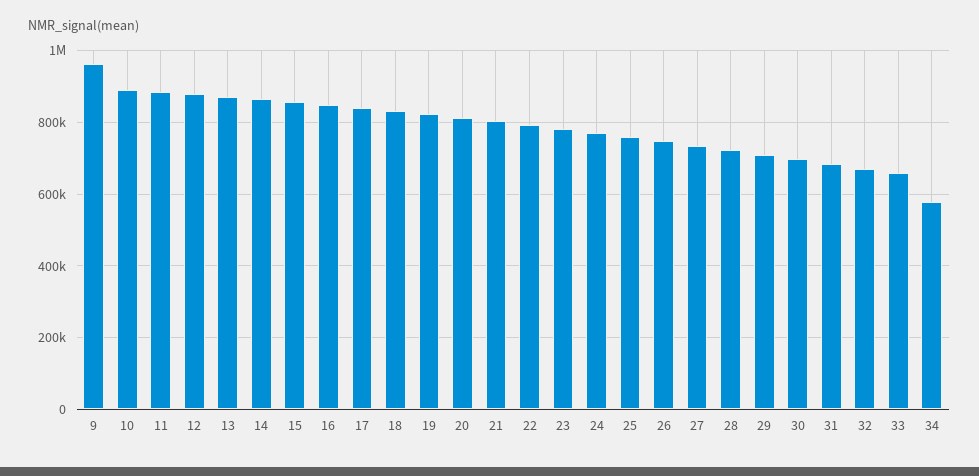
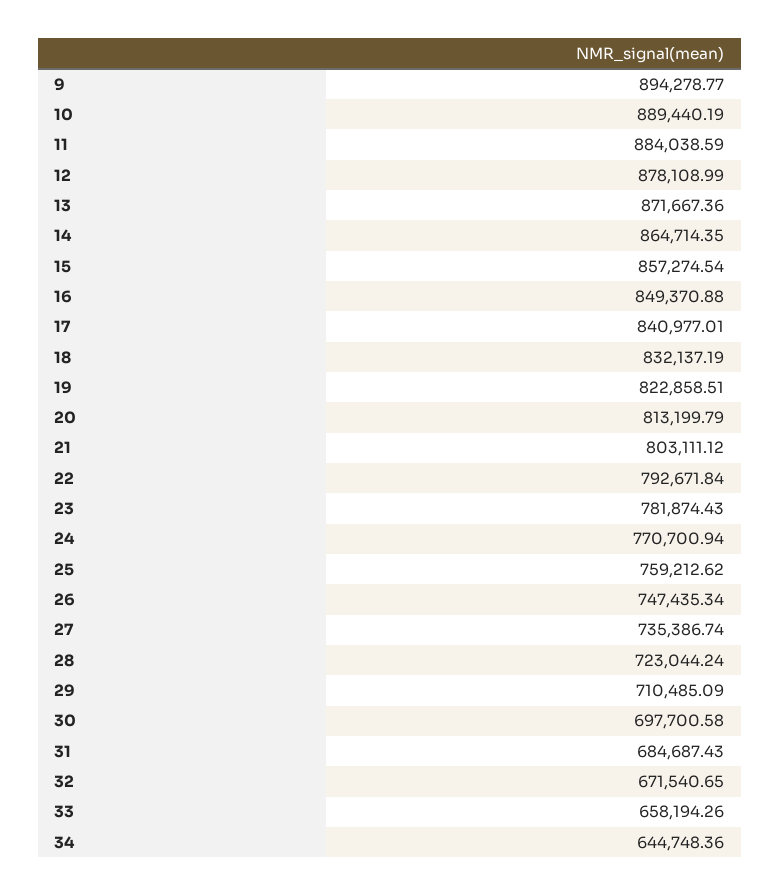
9: 960000 -> 894278.77
34: 580000 -> 644748.36

